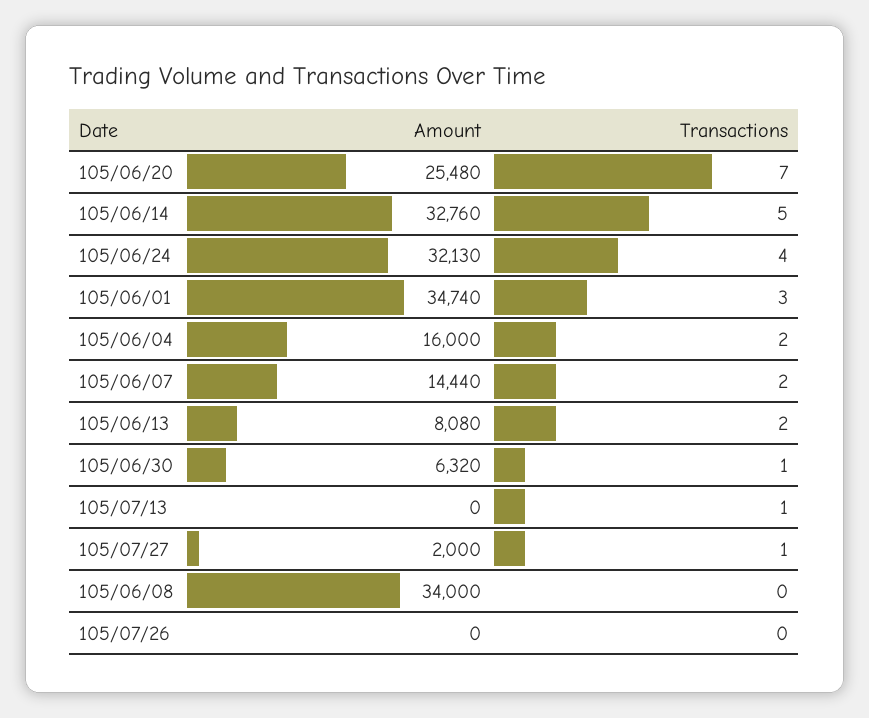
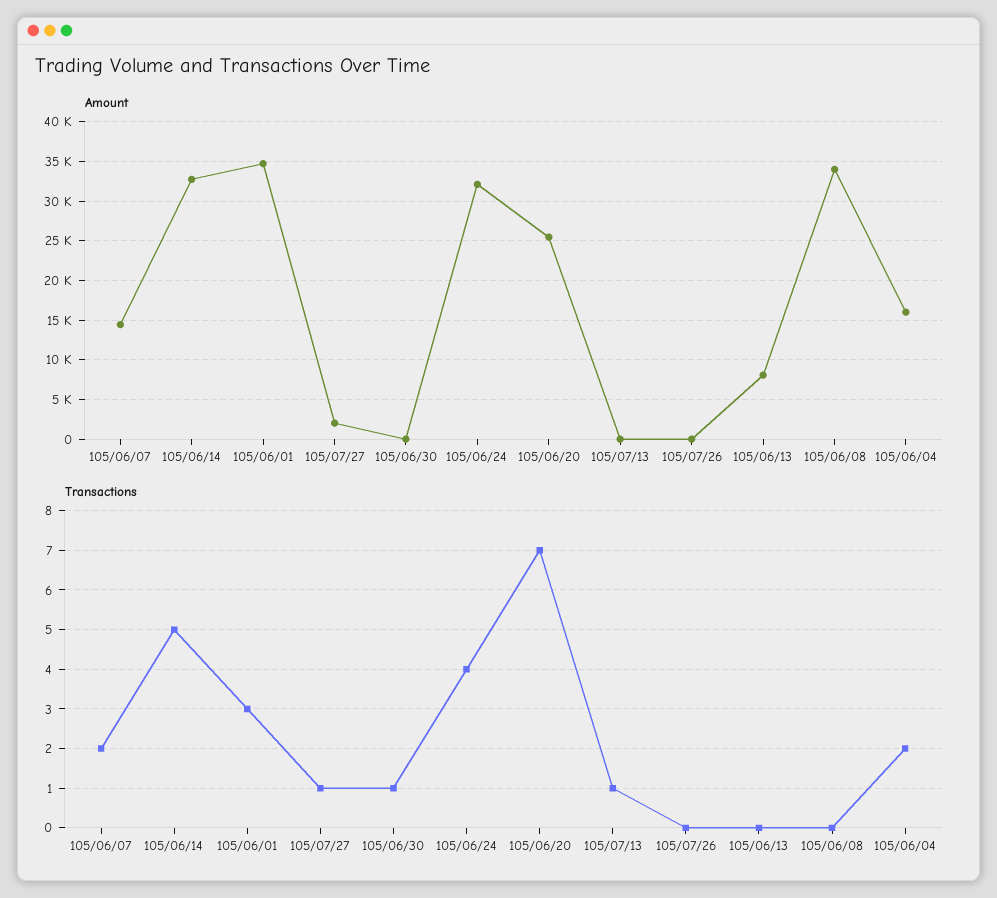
Transactions, 105/06/13: 2 -> 0
Amount, 105/06/30: 6320 -> 0

